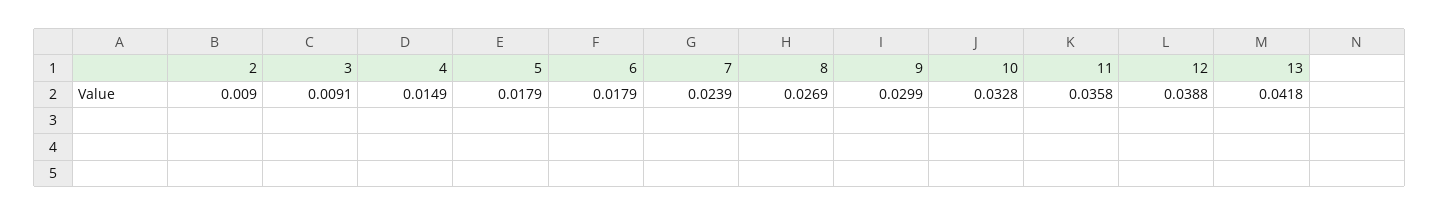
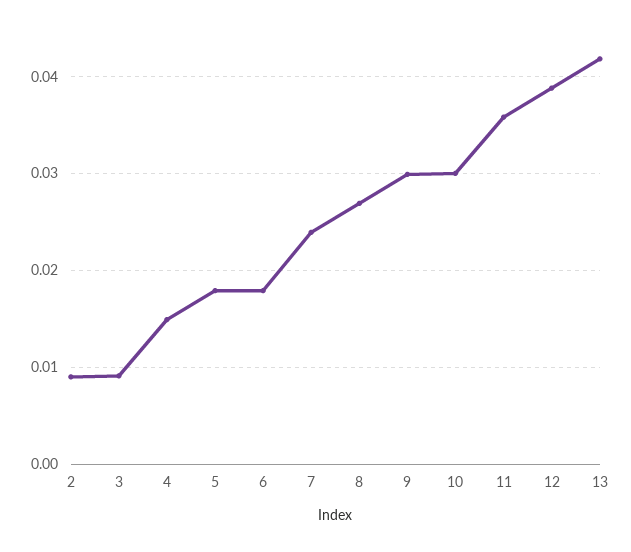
10: 0.0328 -> 0.03

